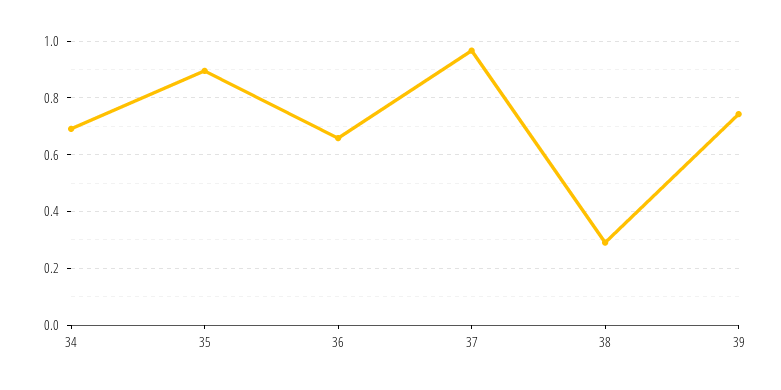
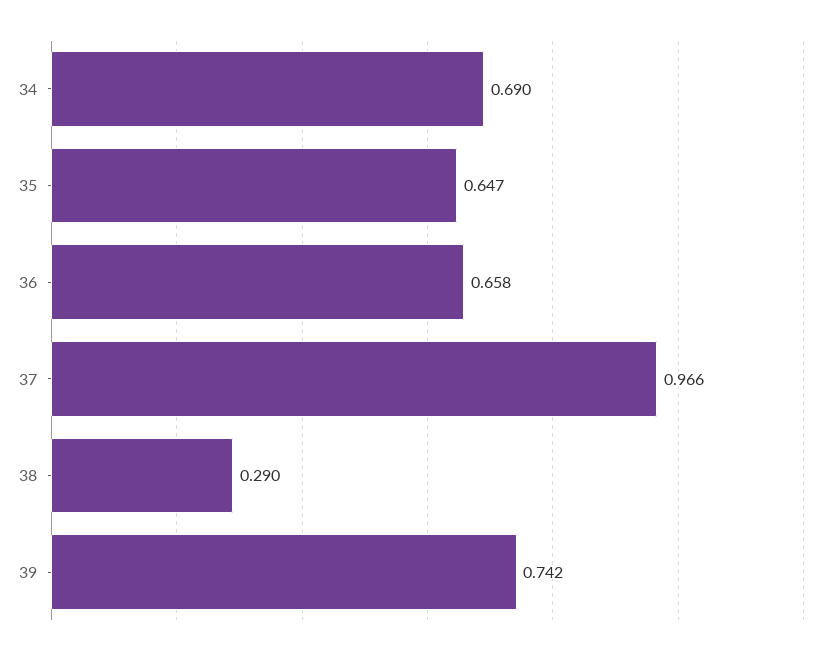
35: 0.9 -> 0.647

